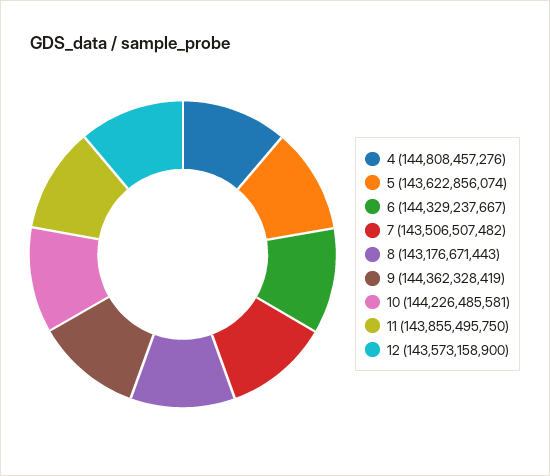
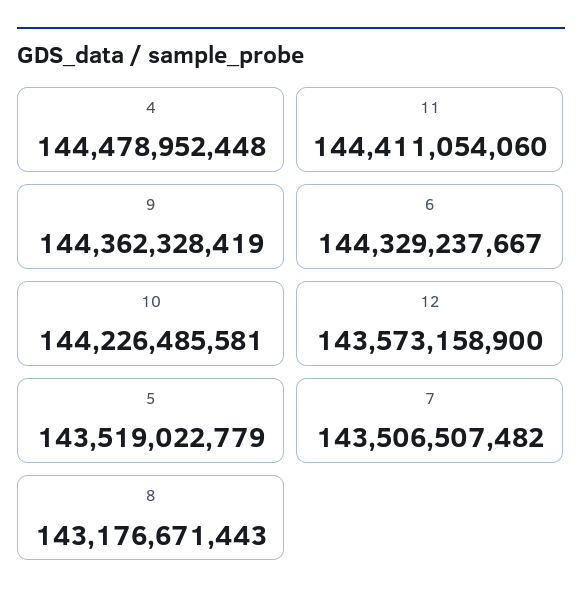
4: 144808457276 -> 144478952448
5: 143622856074 -> 143519022779
11: 143855495750 -> 144411054060

